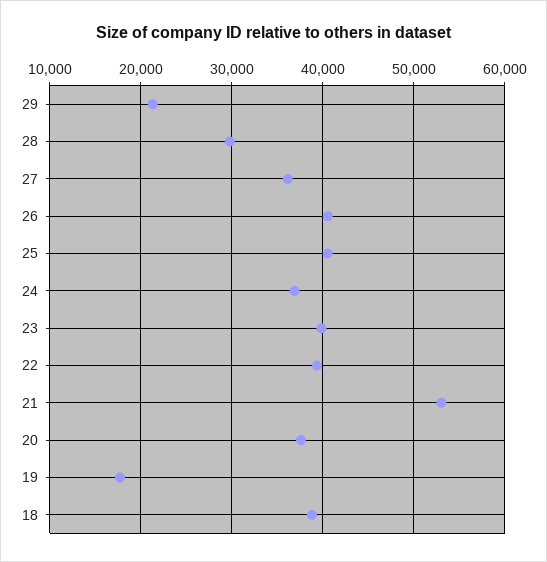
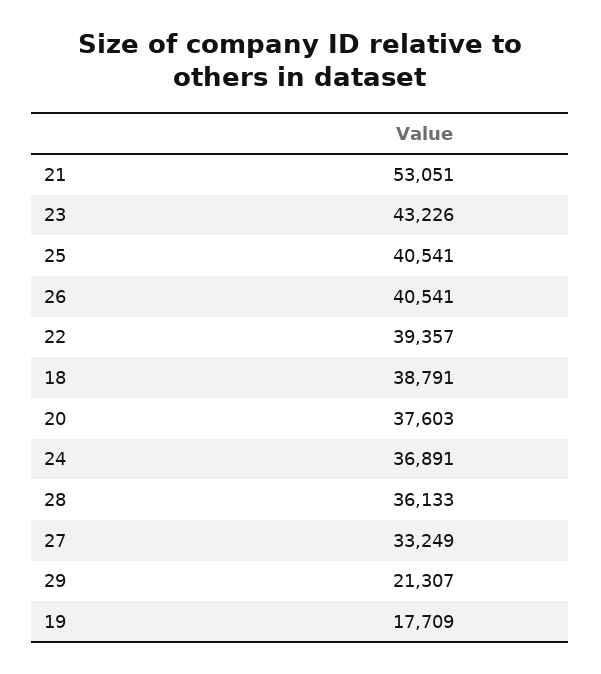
28: 30000 -> 36133
27: 36000 -> 33249
23: 40000 -> 43226

